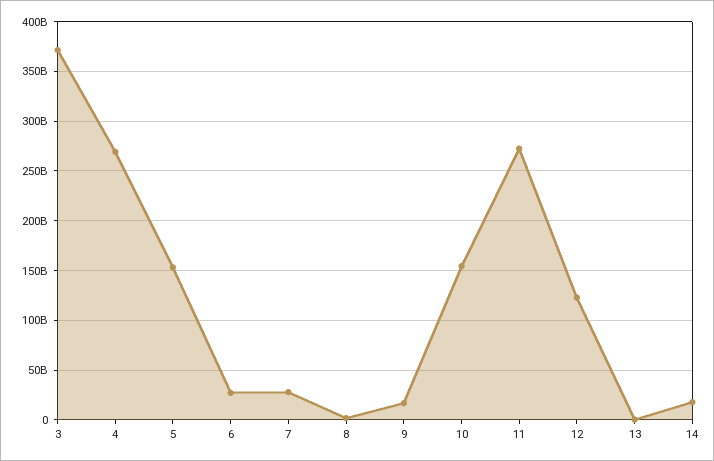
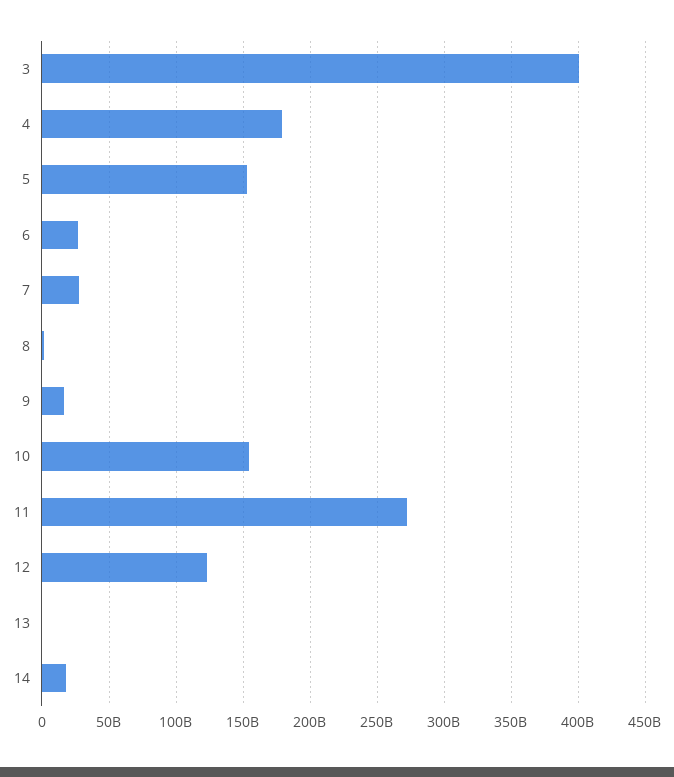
3: 370000000000 -> 400000000000
4: 270000000000 -> 180000000000

